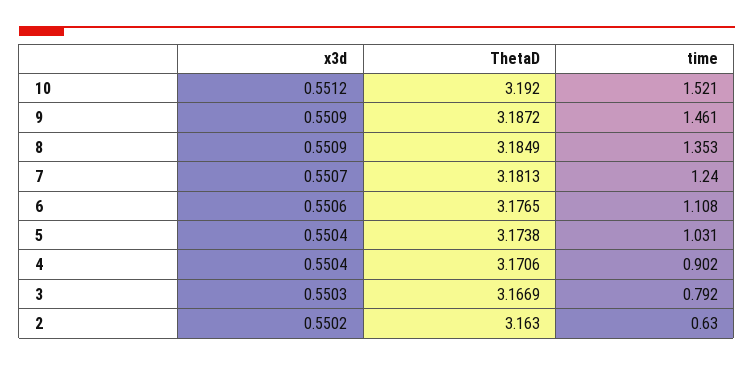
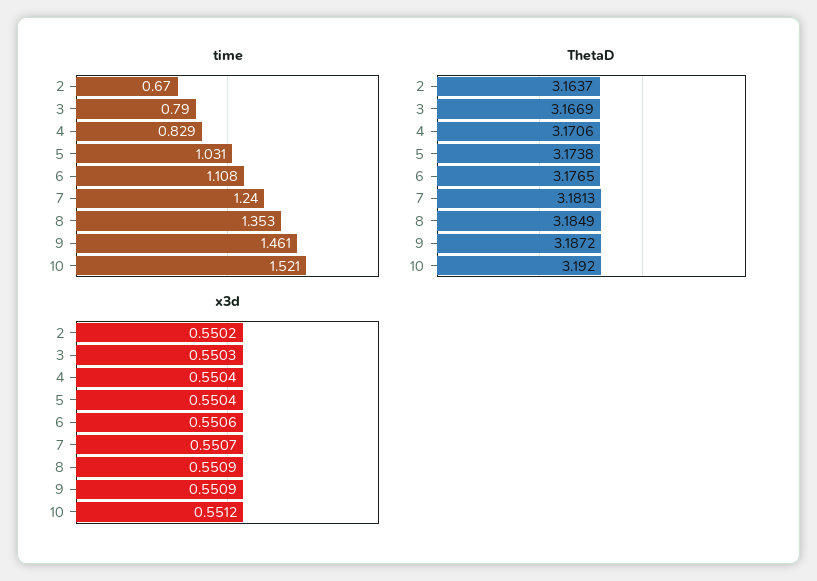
time, 4: 0.902 -> 0.829
time, 3: 0.792 -> 0.79
ThetaD, 2: 3.163 -> 3.1637
time, 2: 0.63 -> 0.67

